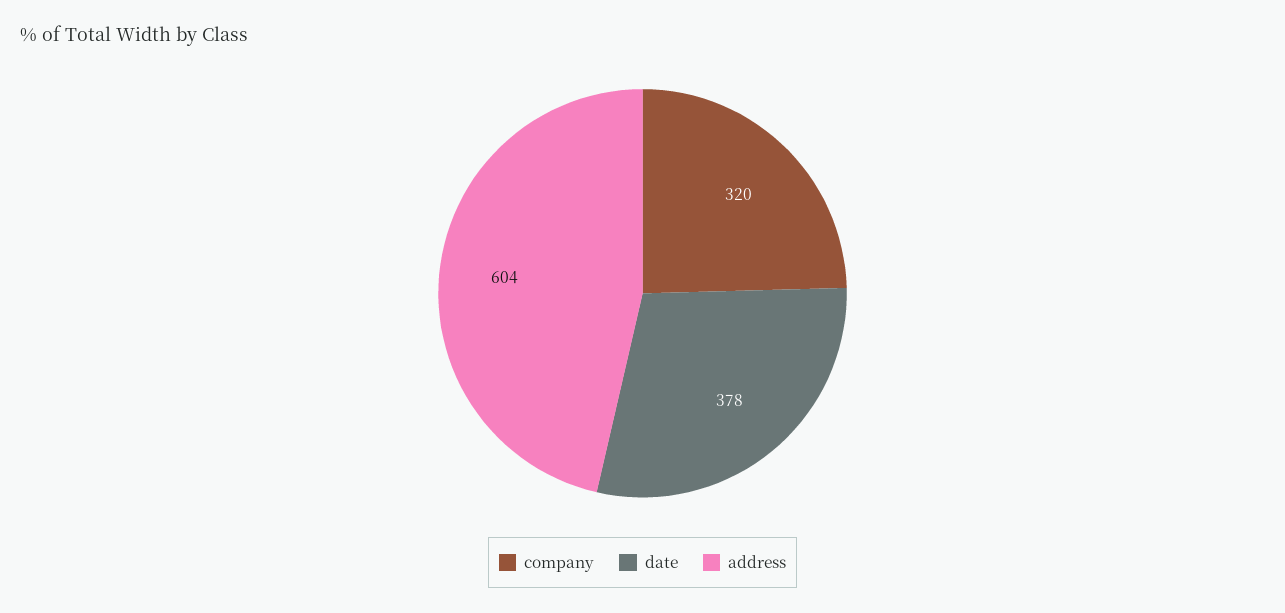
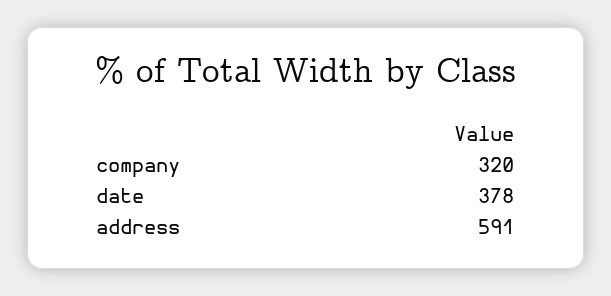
address: 604 -> 591

